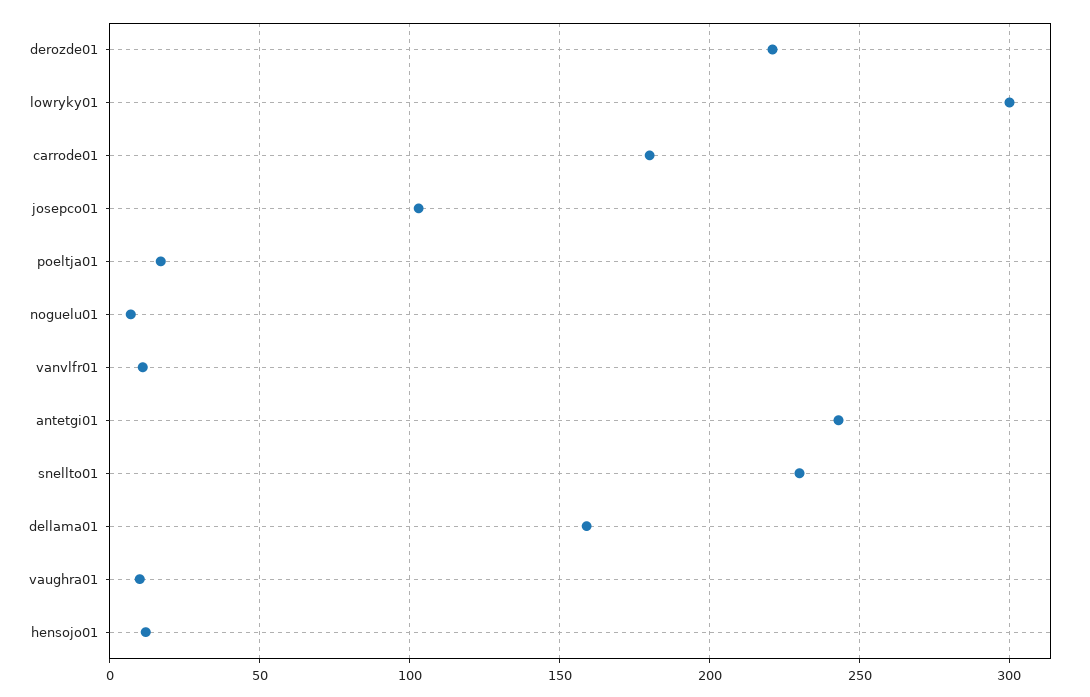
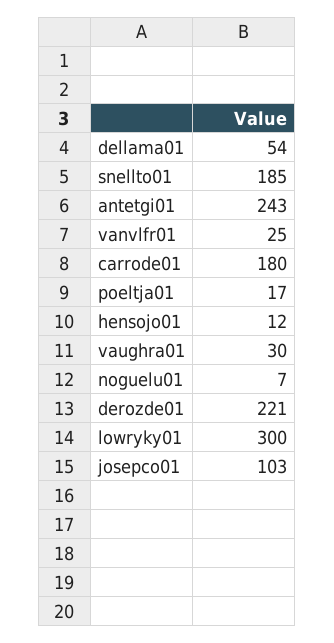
vanvlfr01: 10 -> 25
snellto01: 230 -> 185
dellama01: 160 -> 54
vaughra01: 10 -> 30

